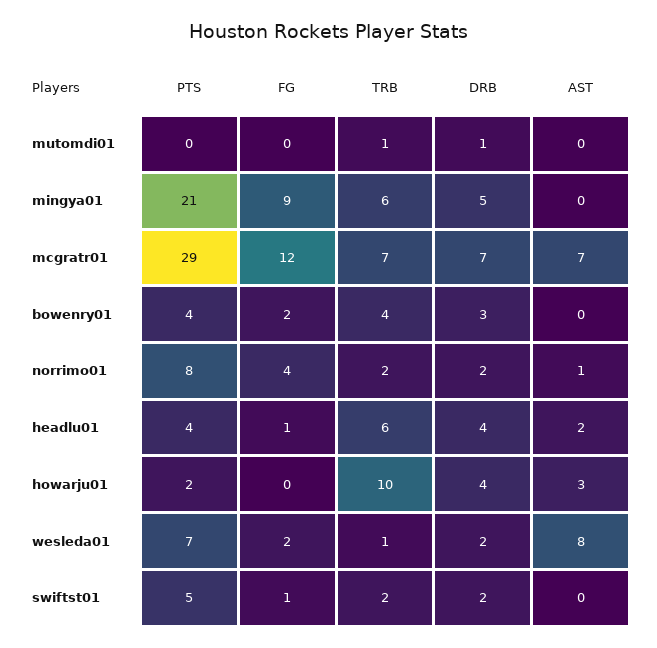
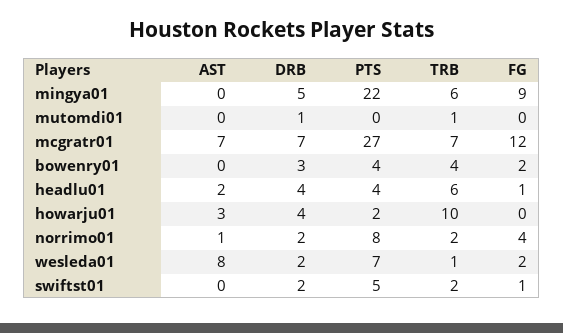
PTS, mingya01: 21 -> 22
PTS, mcgratr01: 29 -> 27

